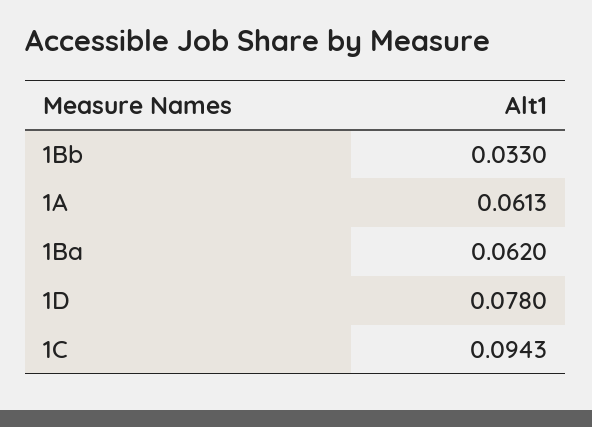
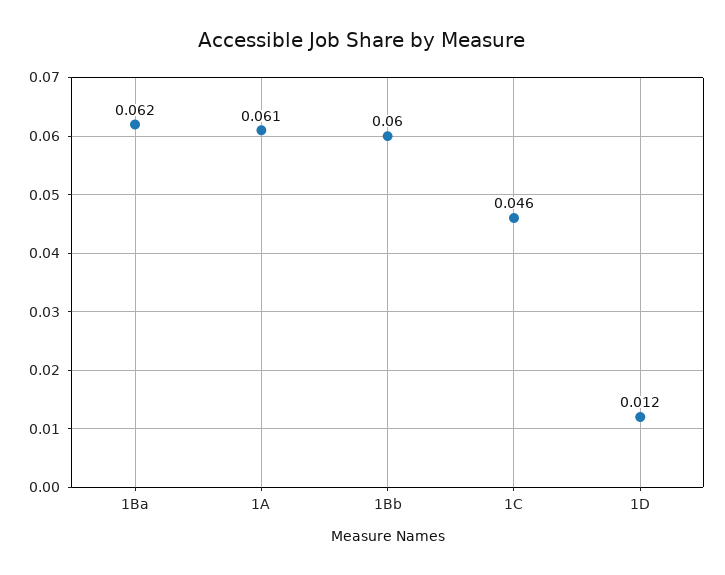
1Bb: 0.033 -> 0.06
1D: 0.078 -> 0.012
1C: 0.0943 -> 0.046

